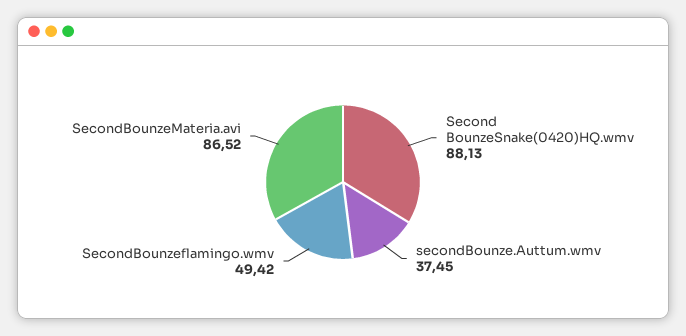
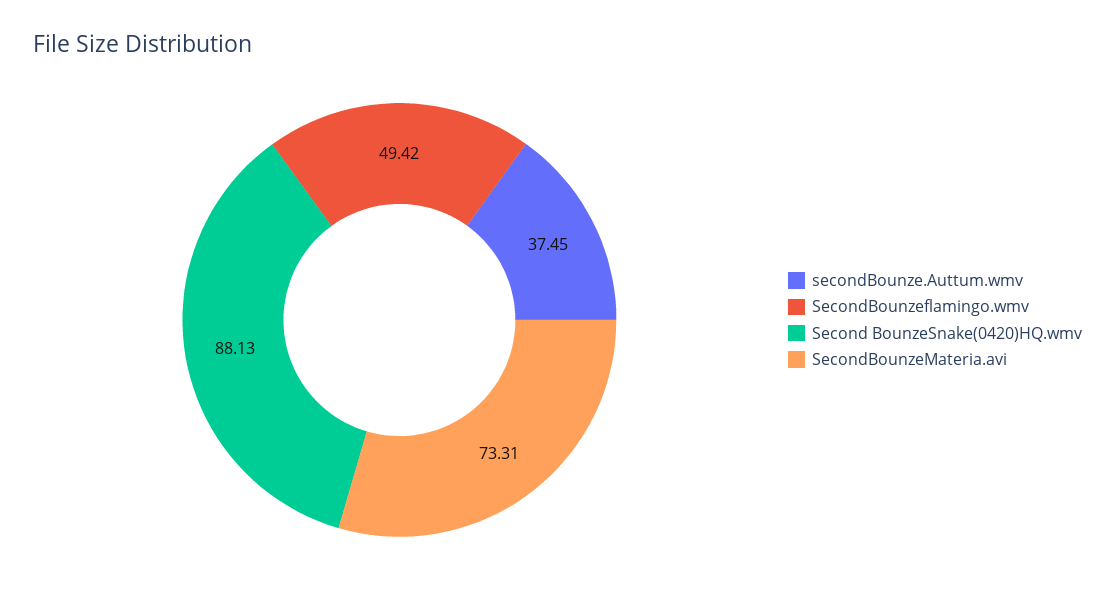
SecondBounzeMateria.avi: 86.52 -> 73.31

